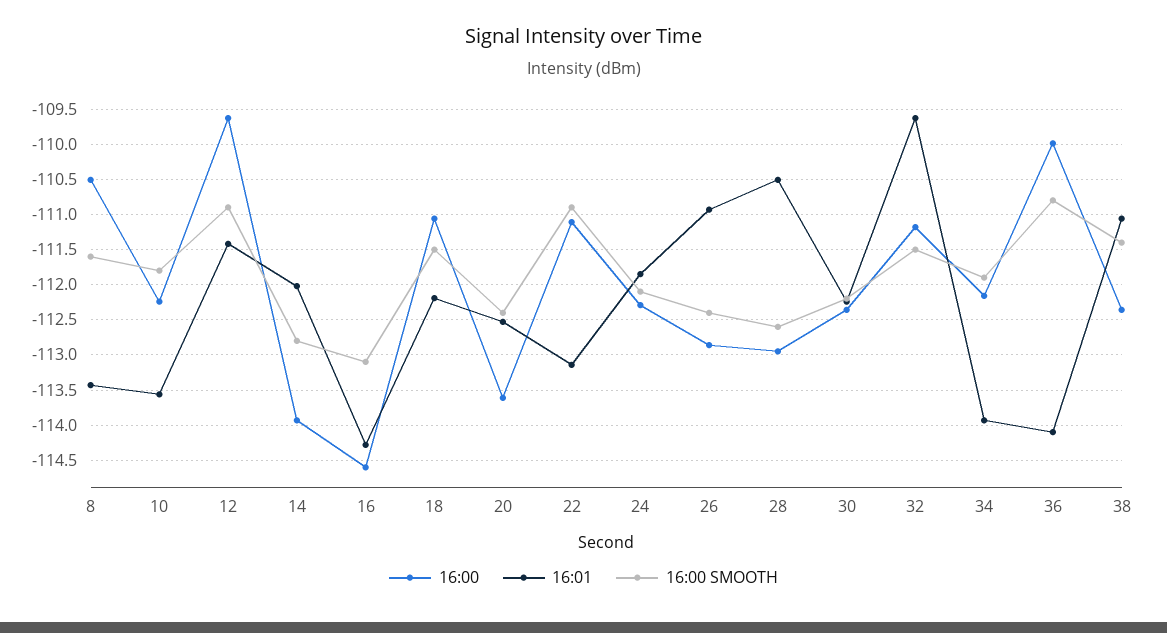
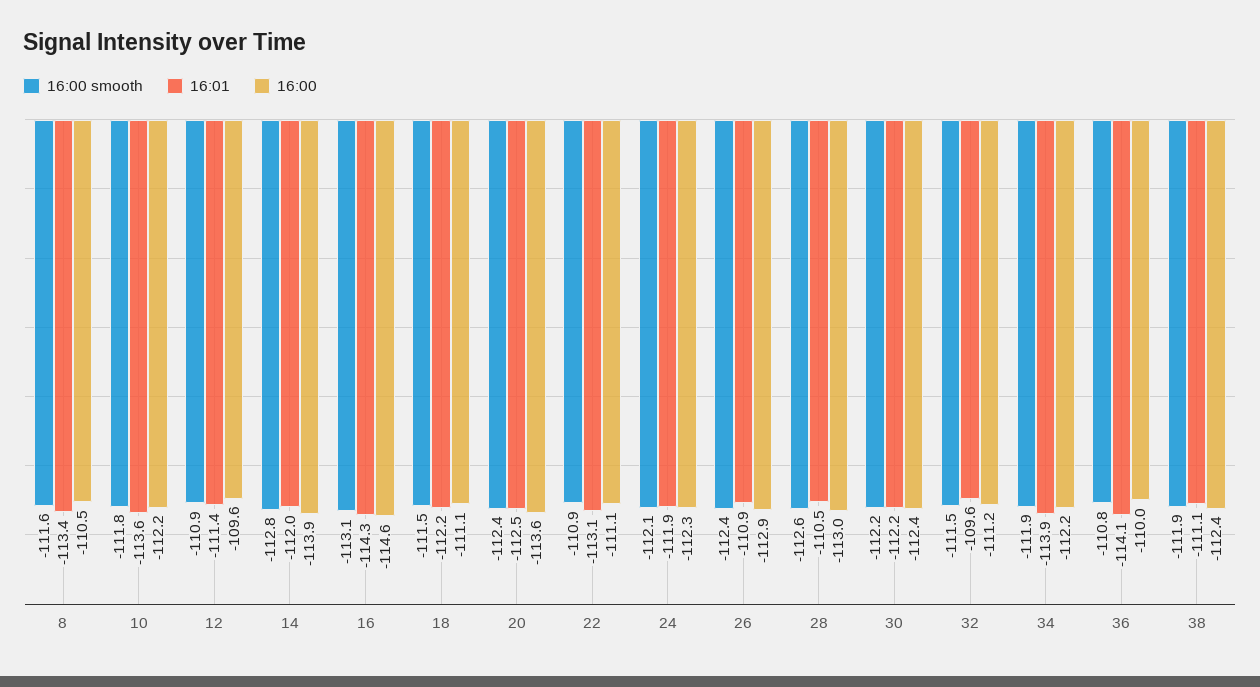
16:00 SMOOTH, 38: -111.4 -> -111.9

